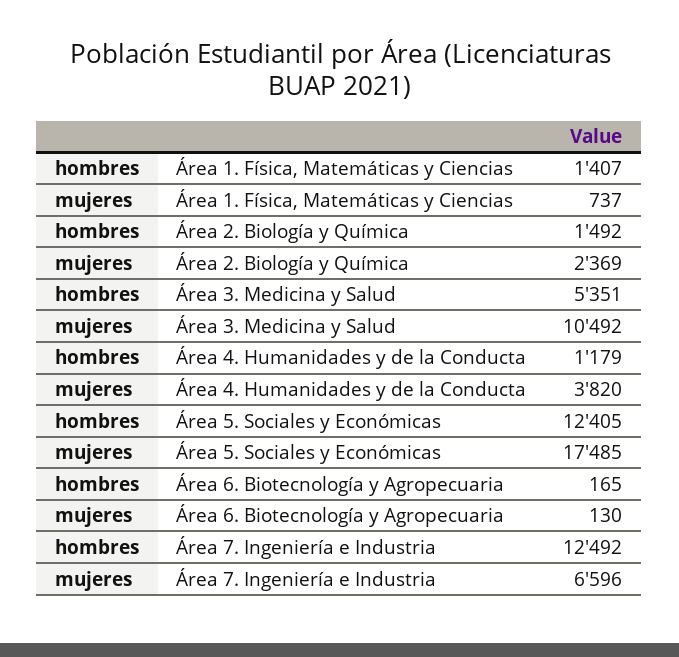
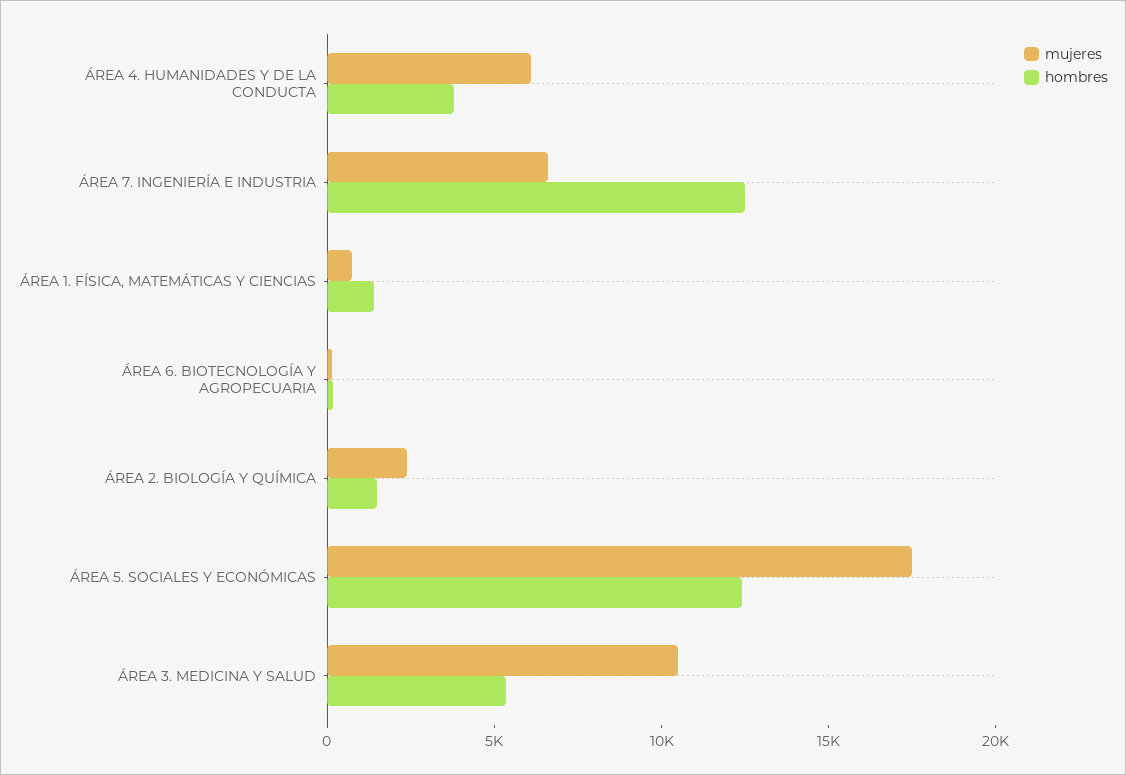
hombres, Área 4. Humanidades y de la Conducta: 1179 -> 4000
mujeres, Área 4. Humanidades y de la Conducta: 3820 -> 6000

